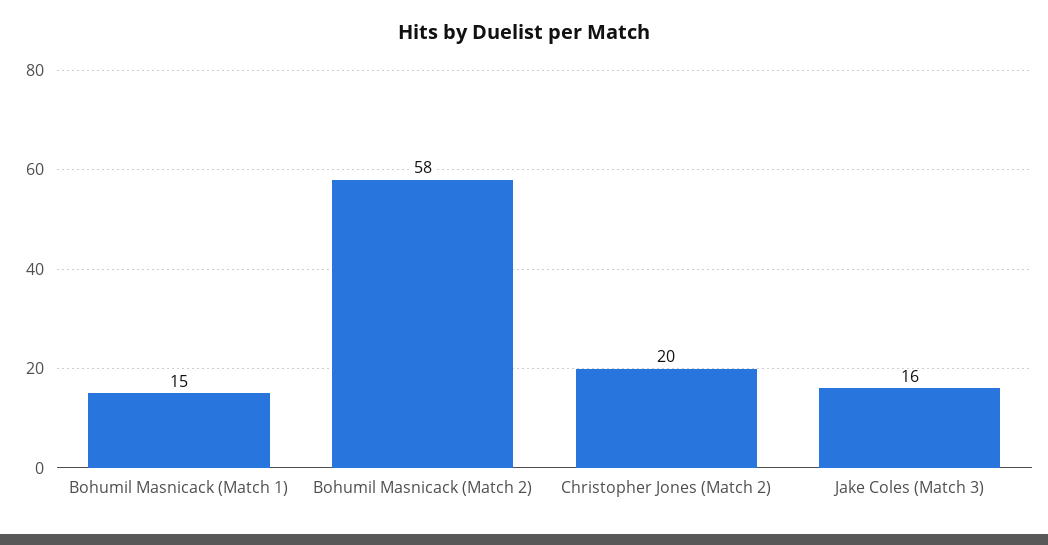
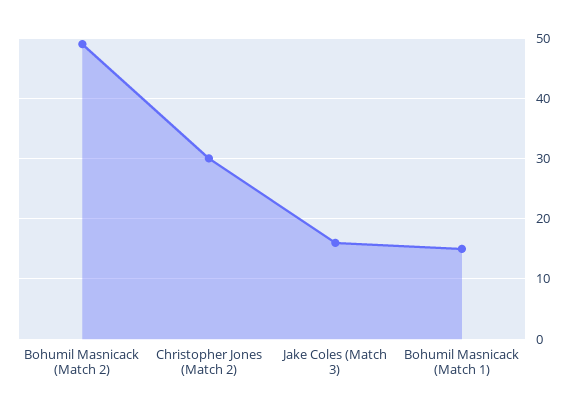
Bohumil Masnicack (Match 2): 58 -> 49
Christopher Jones (Match 2): 20 -> 30

